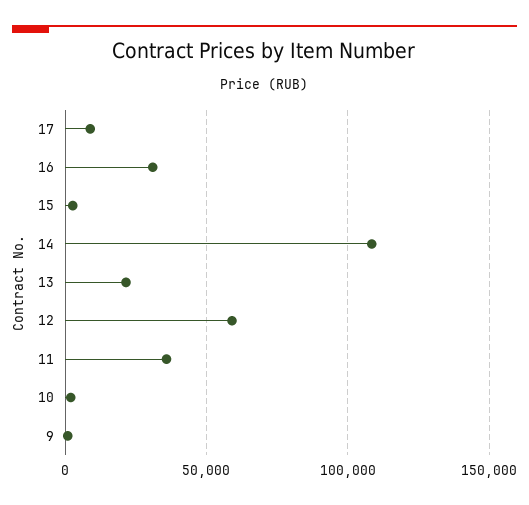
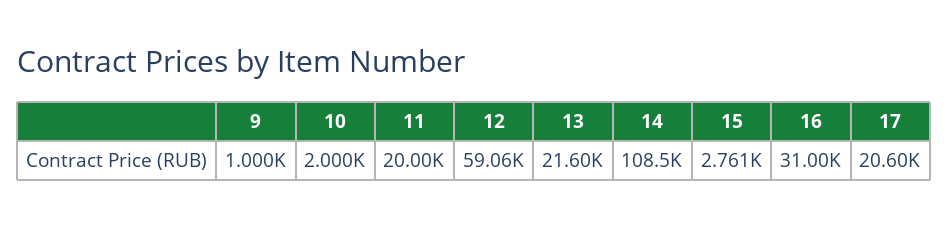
17: 10000 -> 20600
11: 35000 -> 20000

